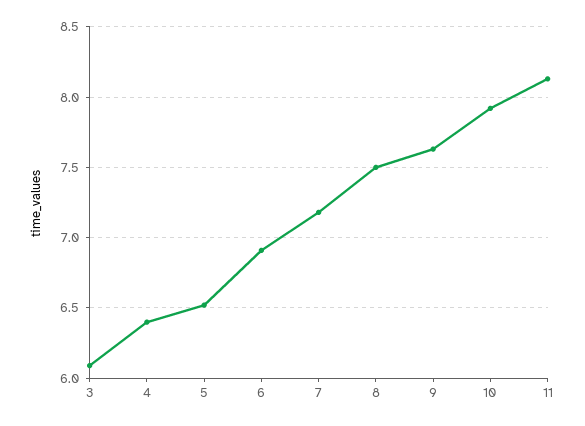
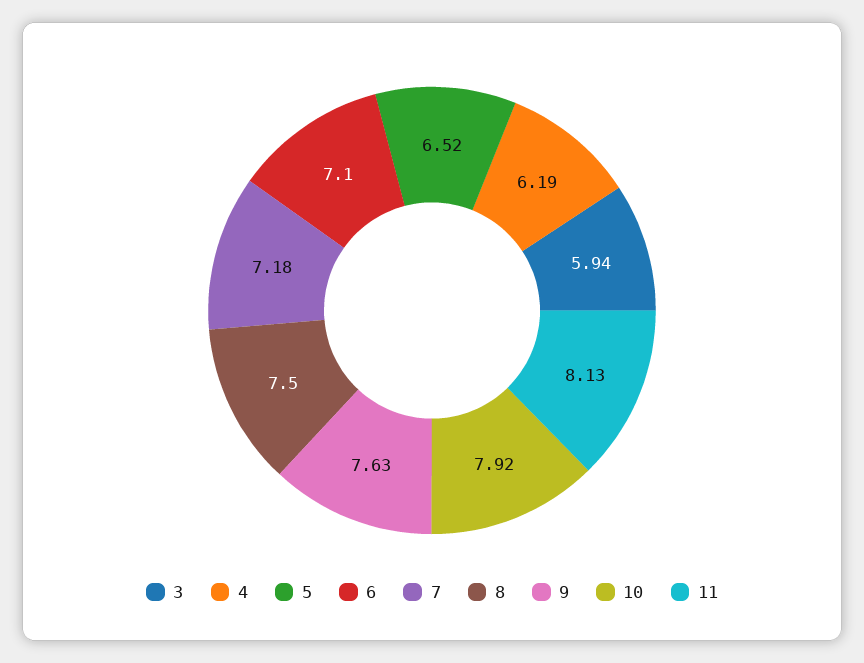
3: 6.1 -> 5.94
4: 6.4 -> 6.19
6: 6.9 -> 7.1

